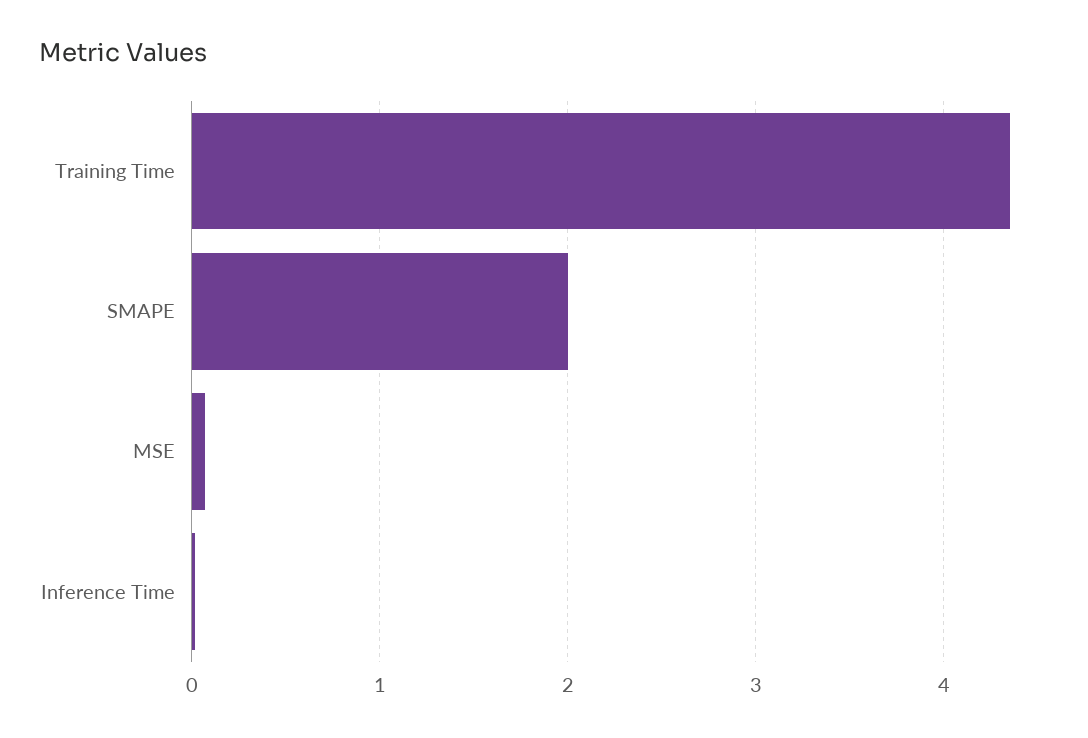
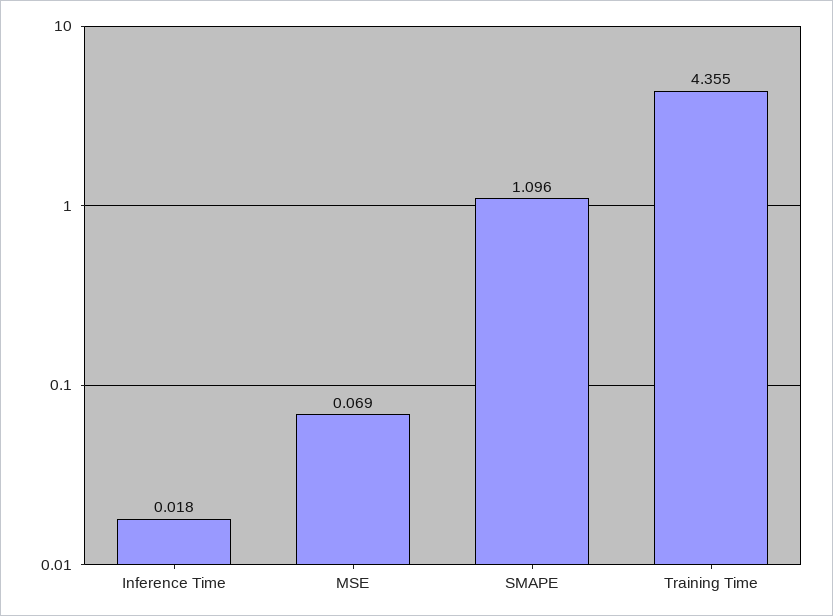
SMAPE: 2 -> 1.096

